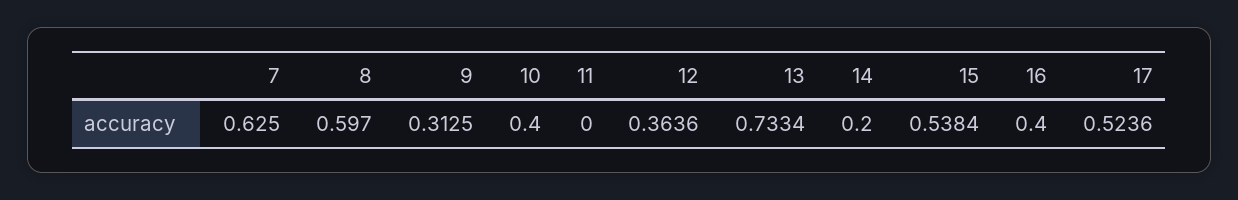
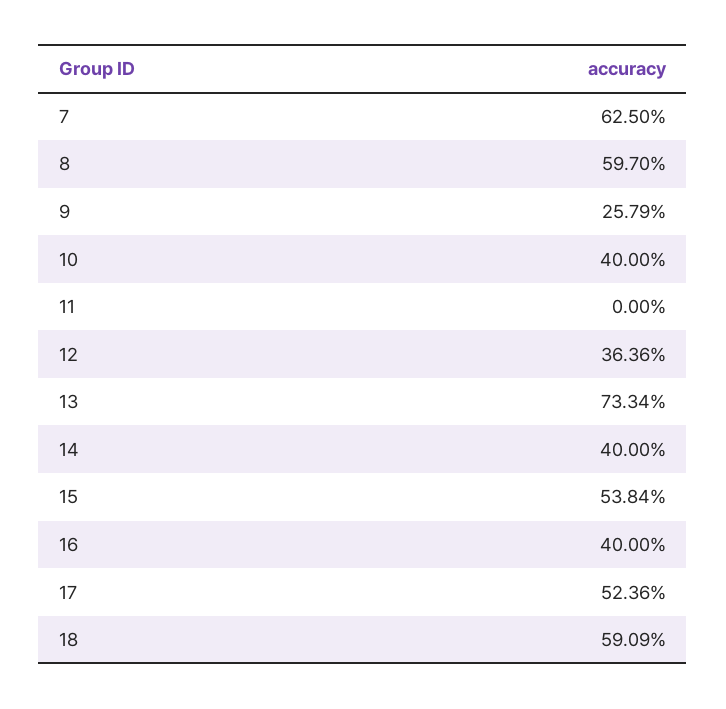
9: 0.3125 -> 0.2579
14: 0.2 -> 0.4
18: none -> 0.5909

